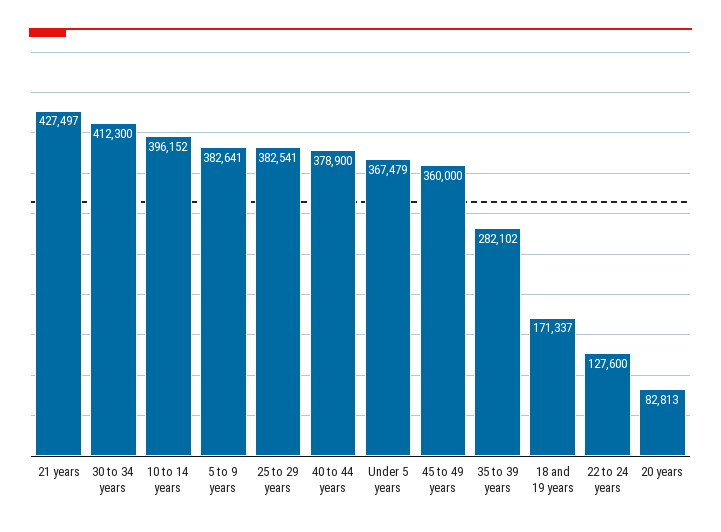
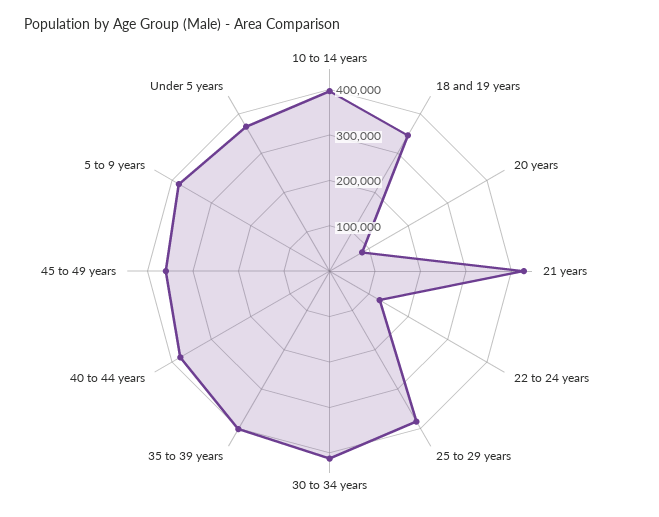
35 to 39 years: 282102 -> 400000
18 and 19 years: 171337 -> 340000

